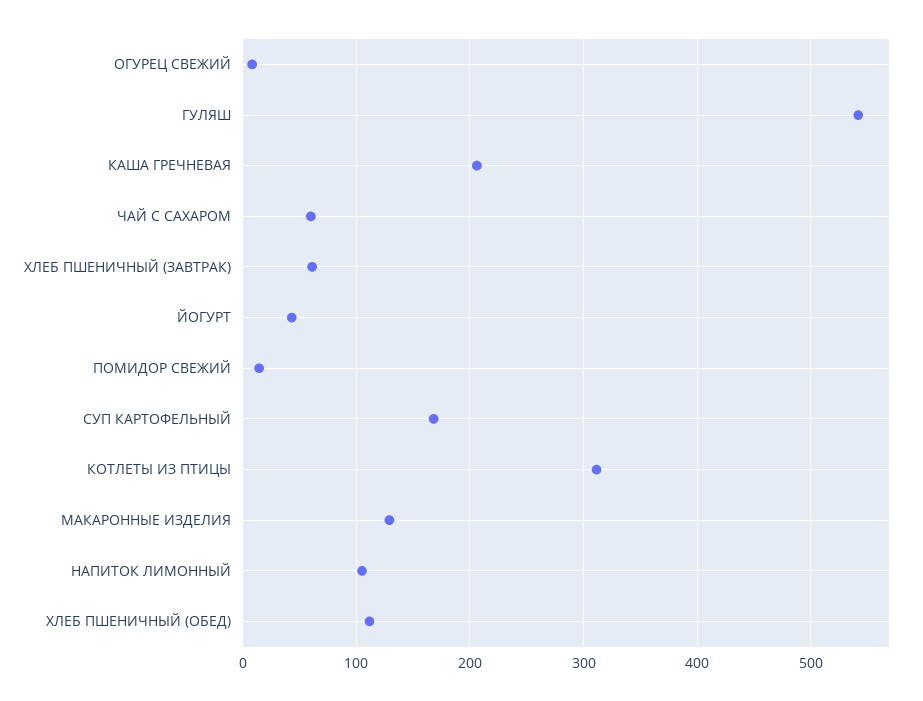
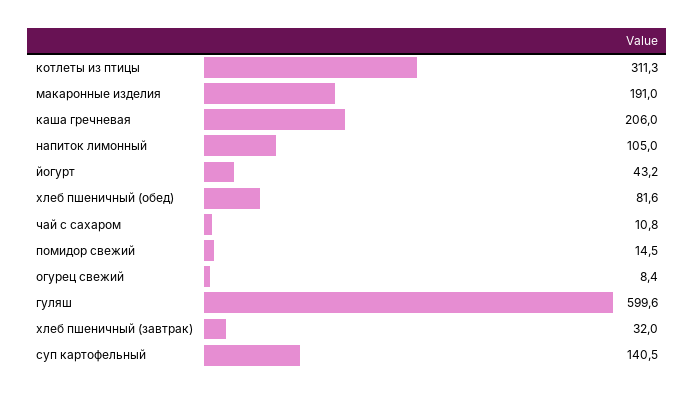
ГУЛЯШ: 540 -> 599.6
ЧАЙ С САХАРОМ: 60 -> 10.8
ХЛЕБ ПШЕНИЧНЫЙ (ЗАВТРАК): 60 -> 32
СУП КАРТОФЕЛЬНЫЙ: 170 -> 140.5
МАКАРОННЫЕ ИЗДЕЛИЯ: 130 -> 191
ХЛЕБ ПШЕНИЧНЫЙ (ОБЕД): 110 -> 81.6

